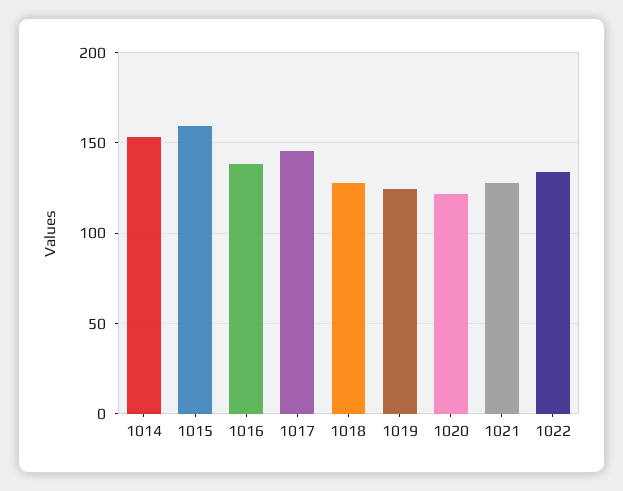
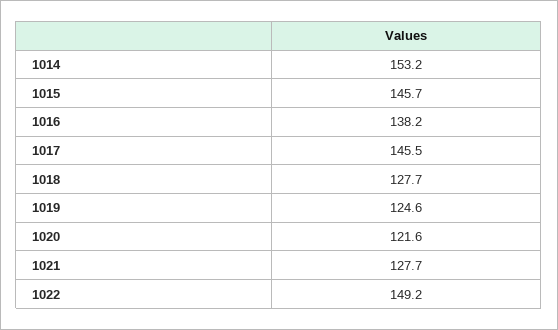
1015: 160 -> 145.7
1022: 135 -> 149.2

